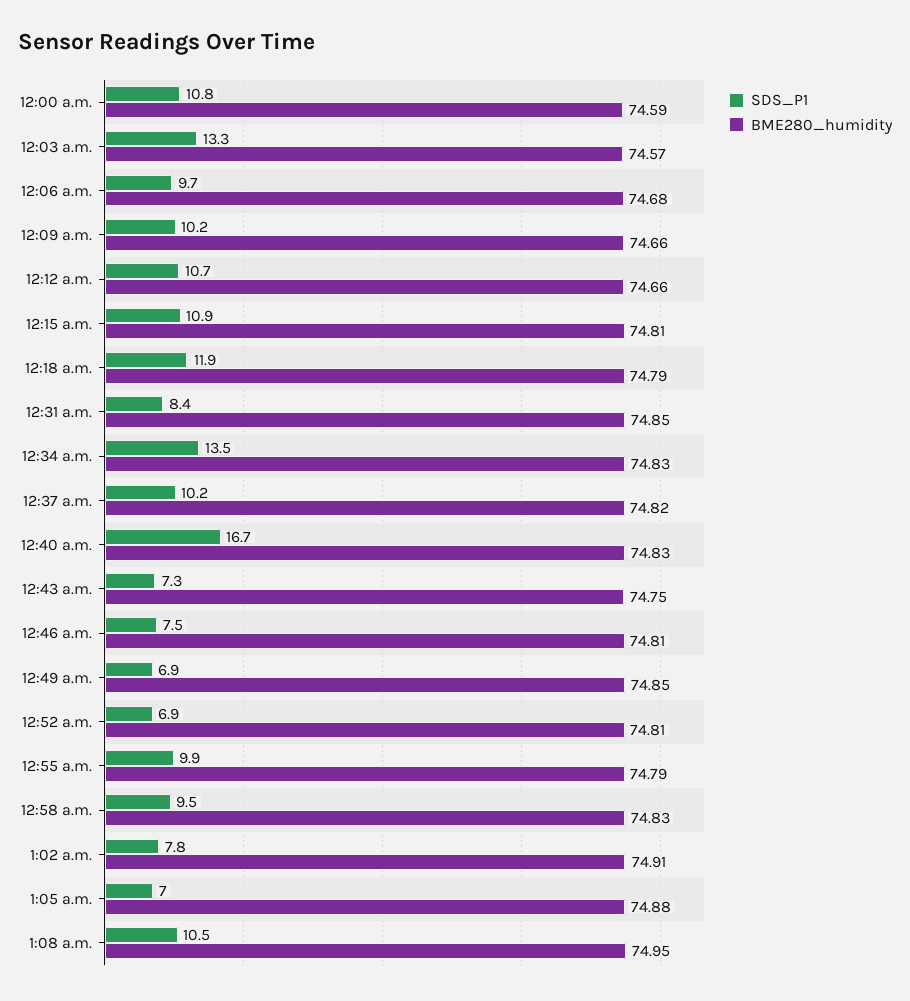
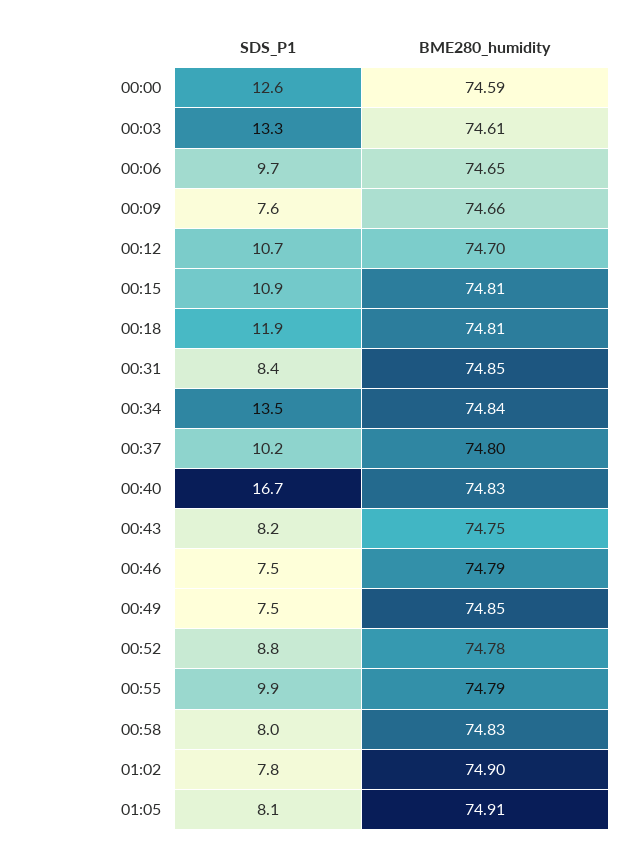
SDS_P1, 12:00 a.m.: 10.8 -> 12.6
BME280_humidity, 12:03 a.m.: 74.57 -> 74.61
BME280_humidity, 12:06 a.m.: 74.68 -> 74.65
SDS_P1, 12:09 a.m.: 10.2 -> 7.6
BME280_humidity, 12:12 a.m.: 74.66 -> 74.7
BME280_humidity, 12:18 a.m.: 74.79 -> 74.81
BME280_humidity, 12:34 a.m.: 74.83 -> 74.84
BME280_humidity, 12:37 a.m.: 74.82 -> 74.8
SDS_P1, 12:43 a.m.: 7.3 -> 8.2
BME280_humidity, 12:46 a.m.: 74.81 -> 74.79
SDS_P1, 12:49 a.m.: 6.9 -> 7.5
SDS_P1, 12:52 a.m.: 6.9 -> 8.8
BME280_humidity, 12:52 a.m.: 74.81 -> 74.78
SDS_P1, 12:58 a.m.: 9.5 -> 8
BME280_humidity, 1:02 a.m.: 74.91 -> 74.9
SDS_P1, 1:05 a.m.: 7 -> 8.1
BME280_humidity, 1:05 a.m.: 74.88 -> 74.91
SDS_P1, 1:08 a.m.: 10.5 -> none
BME280_humidity, 1:08 a.m.: 74.95 -> none

